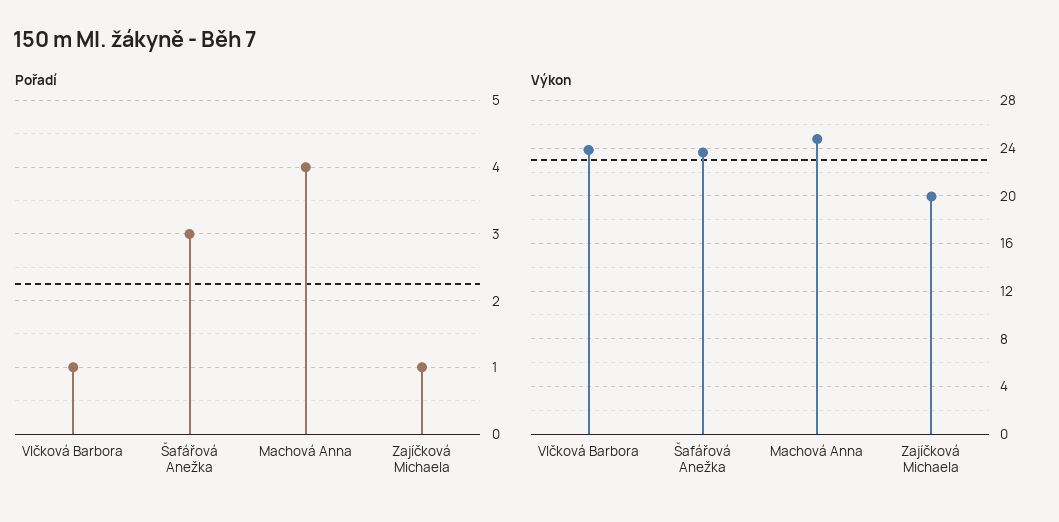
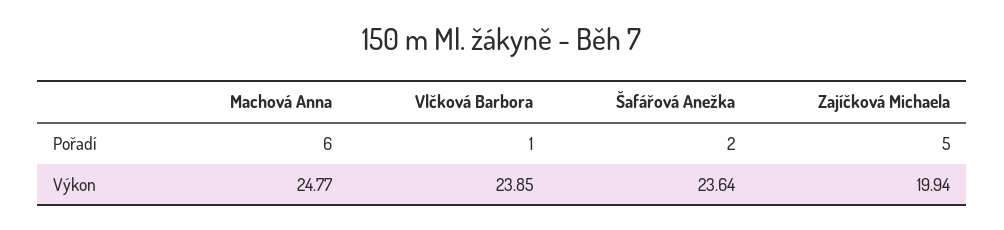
Pořadí, Šafářová Anežka: 3 -> 2
Pořadí, Machová Anna: 4 -> 6
Pořadí, Zajíčková Michaela: 1 -> 5

